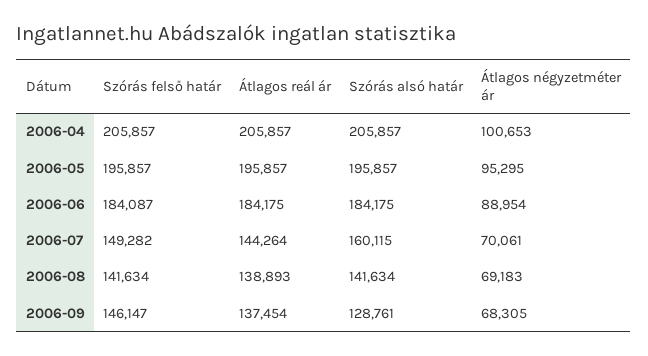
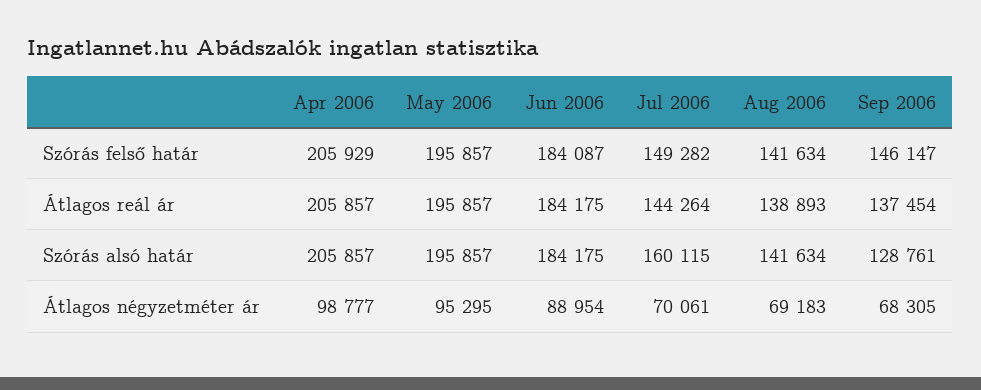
Szórás felső határ, 2006-04: 205857 -> 205929
Átlagos négyzetméter ár, 2006-04: 100653 -> 98777

